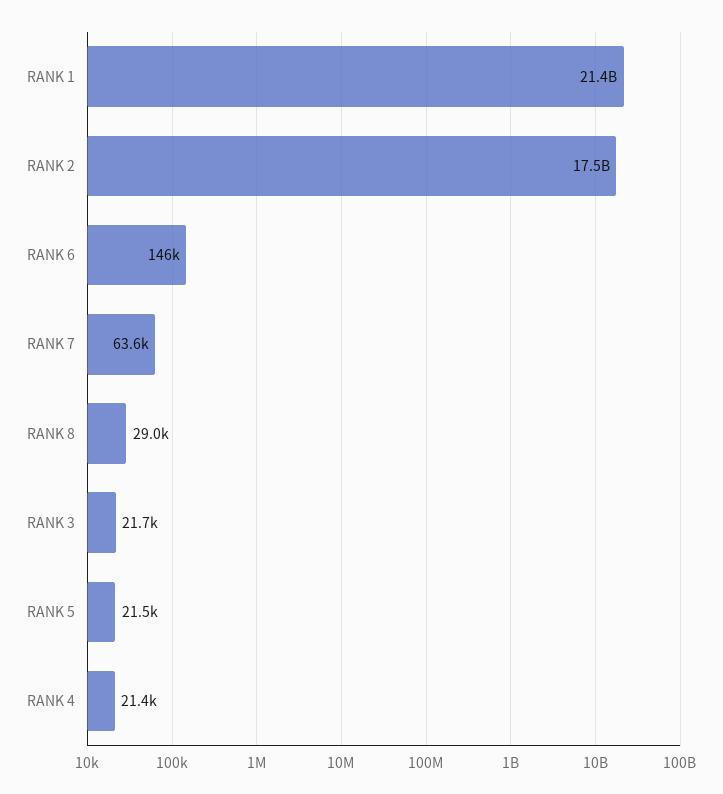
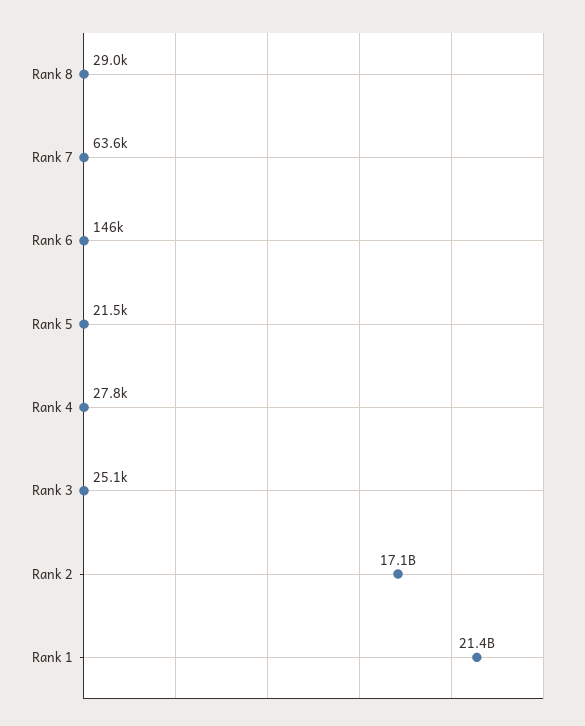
RANK 2: 17500000000 -> 17100000000
RANK 3: 21700 -> 25100
RANK 4: 21400 -> 27800

